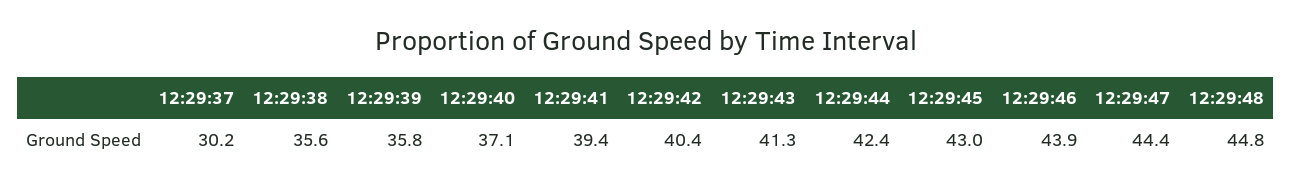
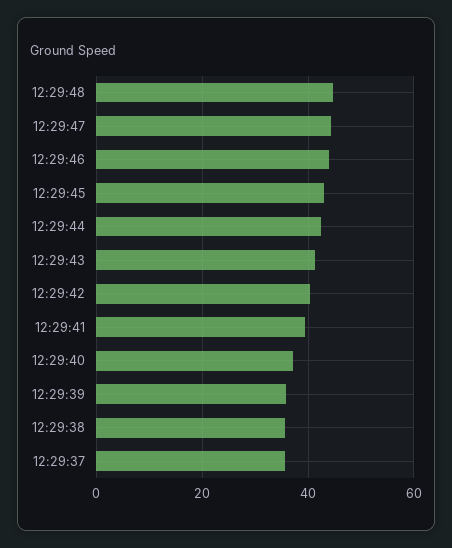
12:29:37: 30.2 -> 36

